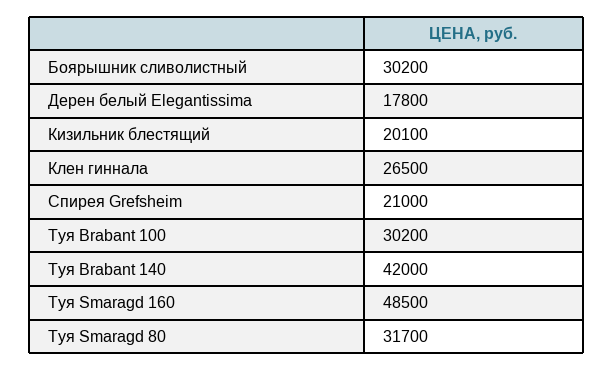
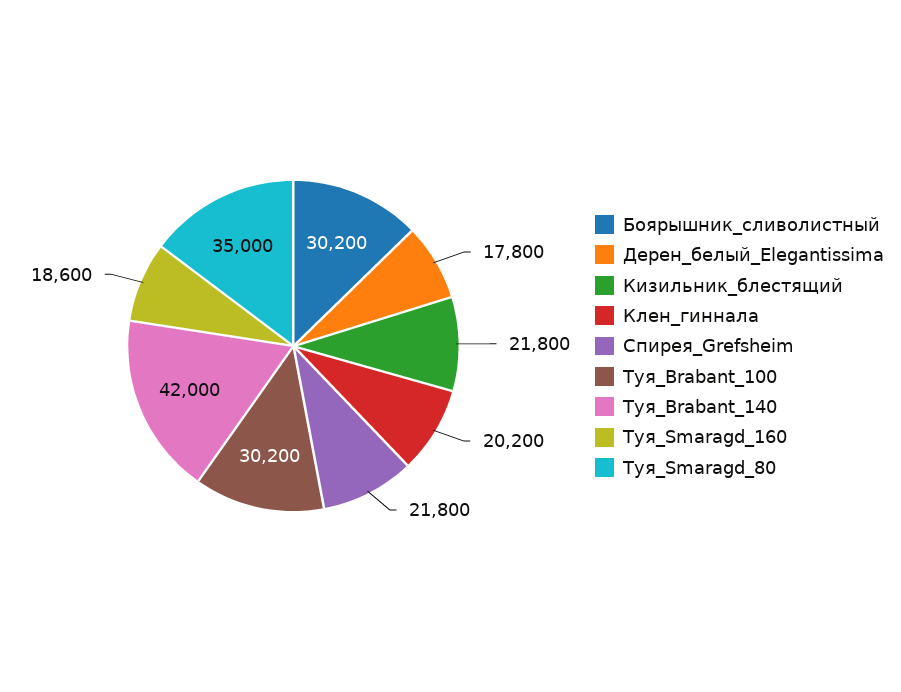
Кизильник блестящий: 20100 -> 21800
Клен гиннала: 26500 -> 20200
Спирея Grefsheim: 21000 -> 21800
Туя Smaragd 160: 48500 -> 18600
Туя Smaragd 80: 31700 -> 35000

